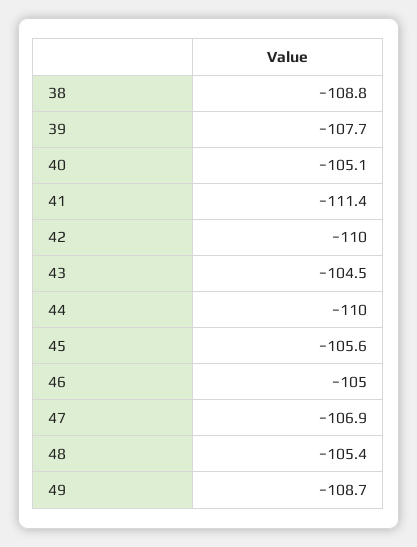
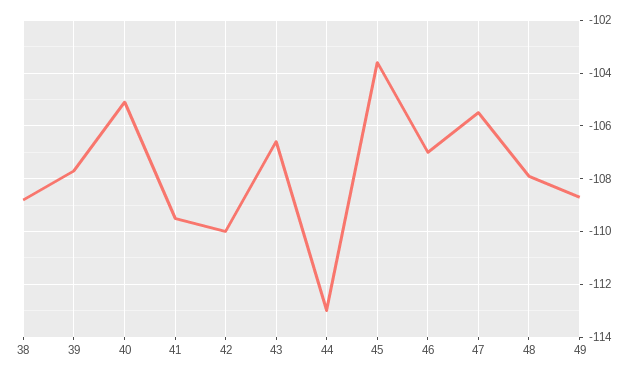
41: -111.4 -> -109.5
43: -104.5 -> -106.5
44: -110 -> -113
45: -105.6 -> -103.5
46: -105 -> -107
47: -106.9 -> -105.5
48: -105.4 -> -108

